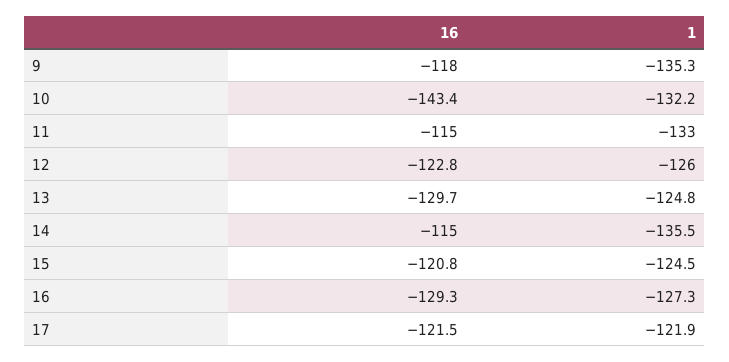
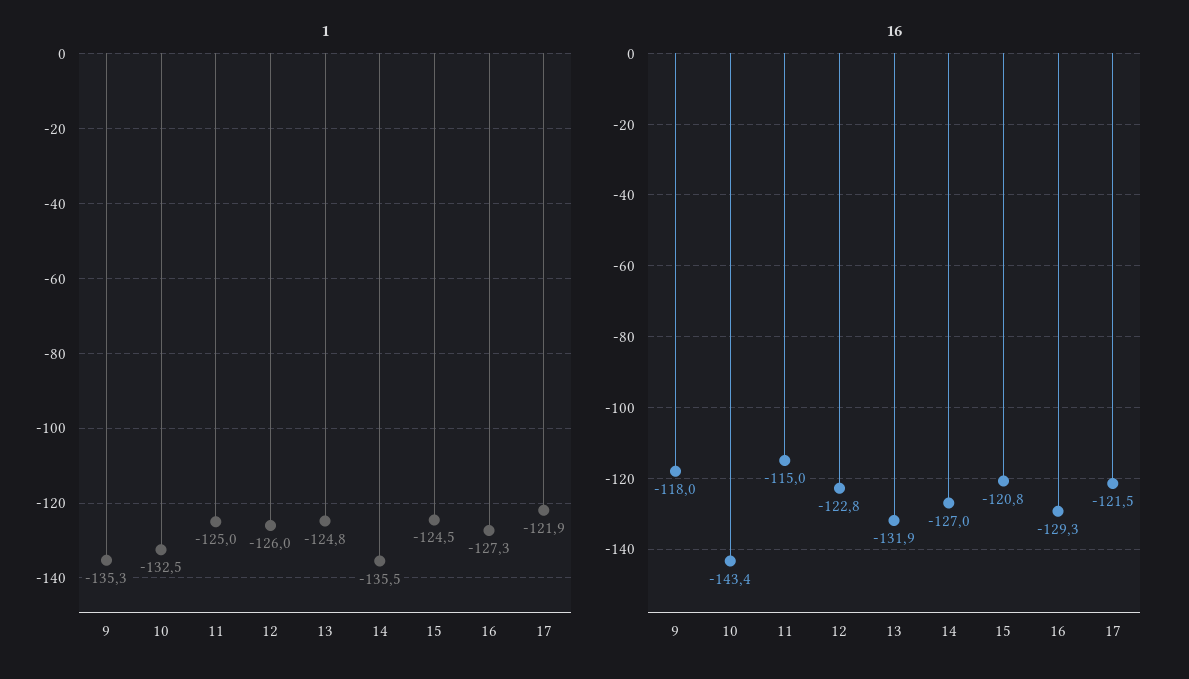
1, 10: -132.2 -> -132.5
1, 11: -133 -> -125
16, 13: -129.7 -> -131.9
16, 14: -115 -> -127

